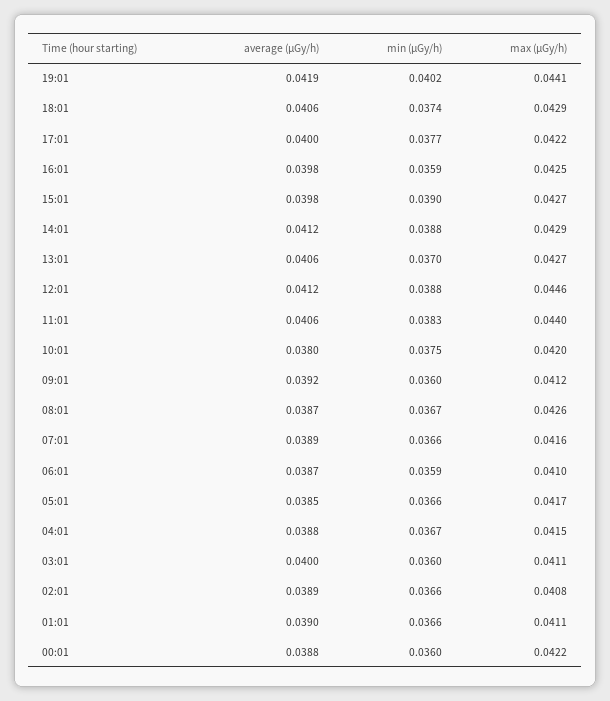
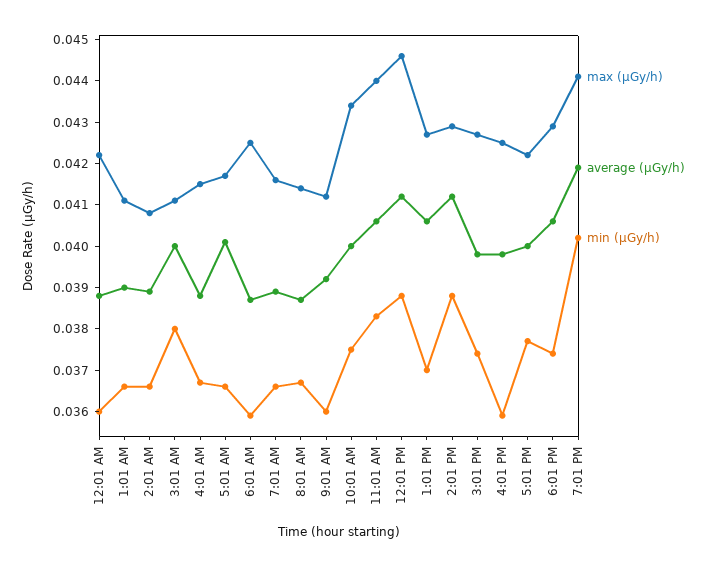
min (μGy/h), 15:01: 0.039 -> 0.0375
average (μGy/h), 10:01: 0.038 -> 0.04
max (μGy/h), 10:01: 0.042 -> 0.0435
max (μGy/h), 08:01: 0.0426 -> 0.0415
max (μGy/h), 06:01: 0.041 -> 0.0425
average (μGy/h), 05:01: 0.0385 -> 0.04
min (μGy/h), 03:01: 0.036 -> 0.038

